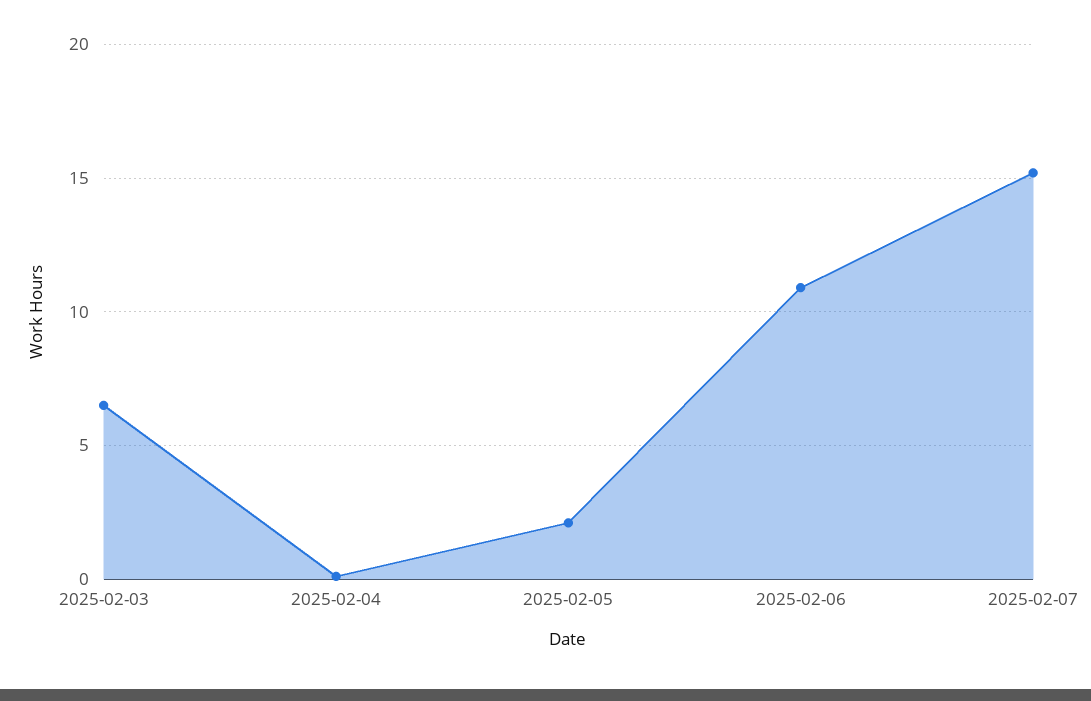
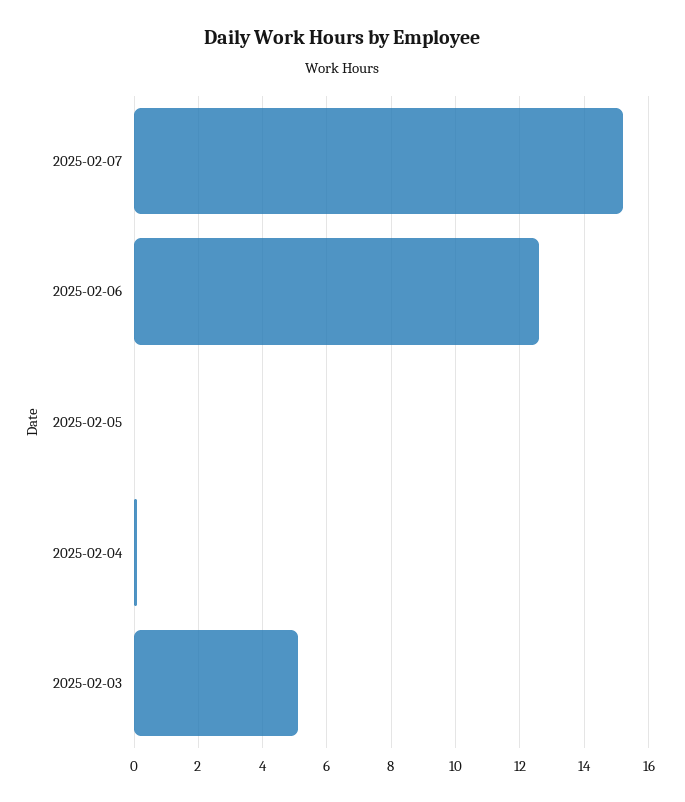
2025-02-03: 6.5 -> 5
2025-02-05: 2 -> 0
2025-02-06: 11 -> 12.5

